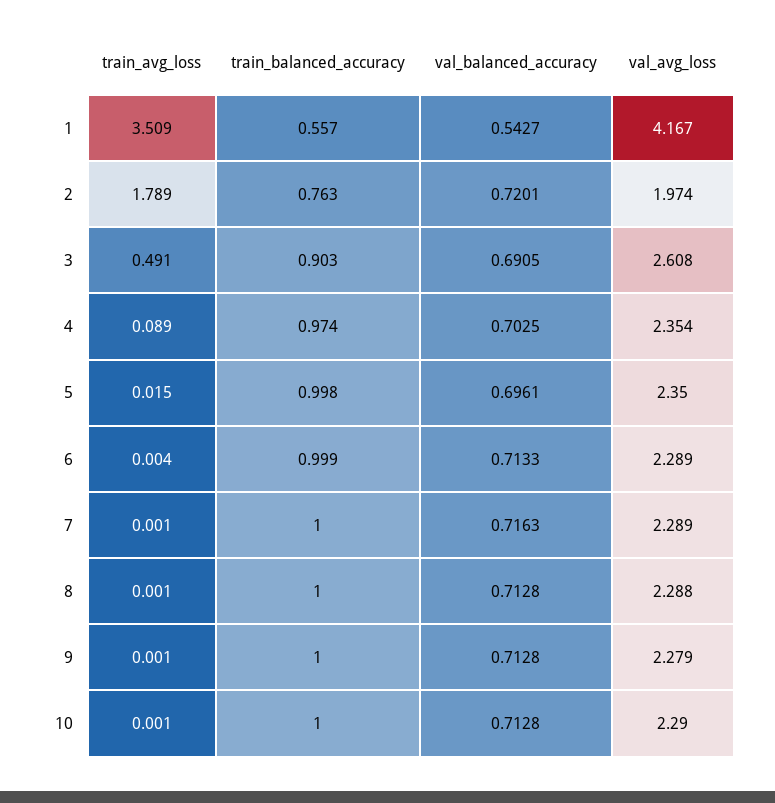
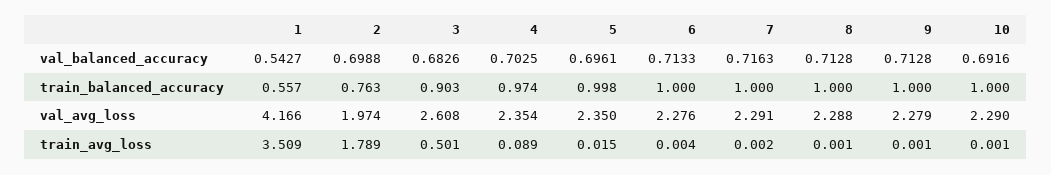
val_avg_loss, 1: 4.167 -> 4.166
val_balanced_accuracy, 2: 0.7201 -> 0.6988
train_avg_loss, 3: 0.491 -> 0.501
val_balanced_accuracy, 3: 0.6905 -> 0.6826
train_balanced_accuracy, 6: 0.999 -> 1
val_avg_loss, 6: 2.289 -> 2.276
train_avg_loss, 7: 0.001 -> 0.002
val_avg_loss, 7: 2.289 -> 2.291
val_balanced_accuracy, 10: 0.7128 -> 0.6916

